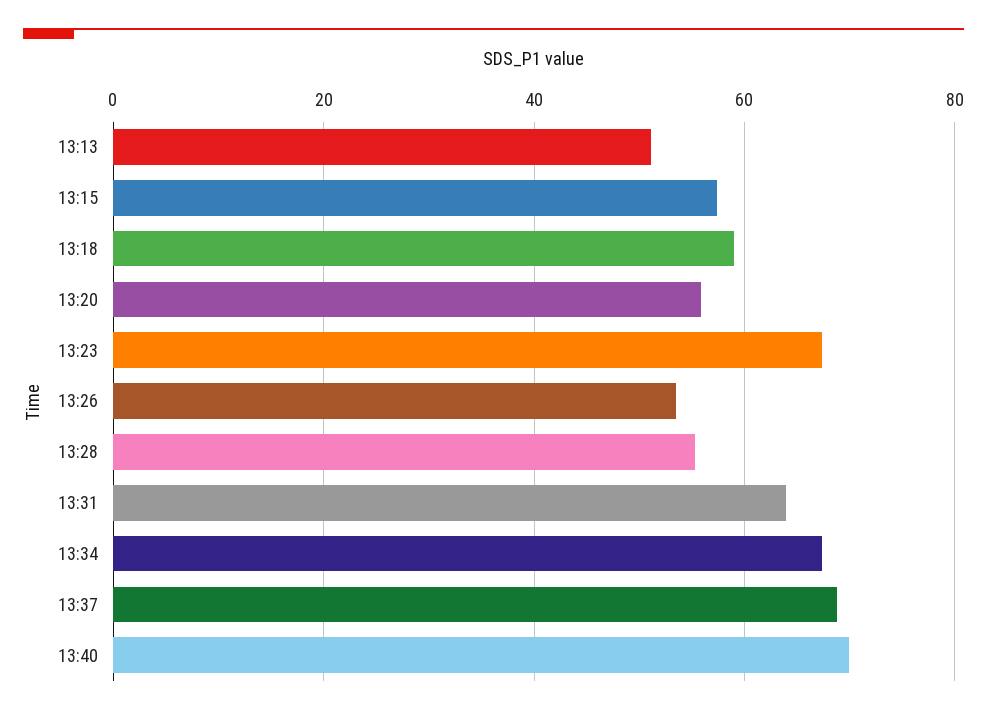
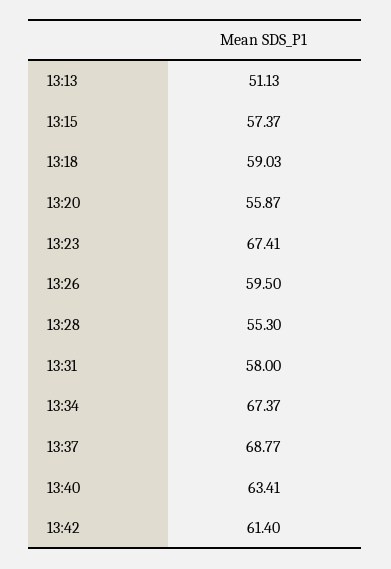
13:26: 54 -> 59.5
13:31: 64 -> 58
13:40: 70 -> 63.41
13:42: none -> 61.4

